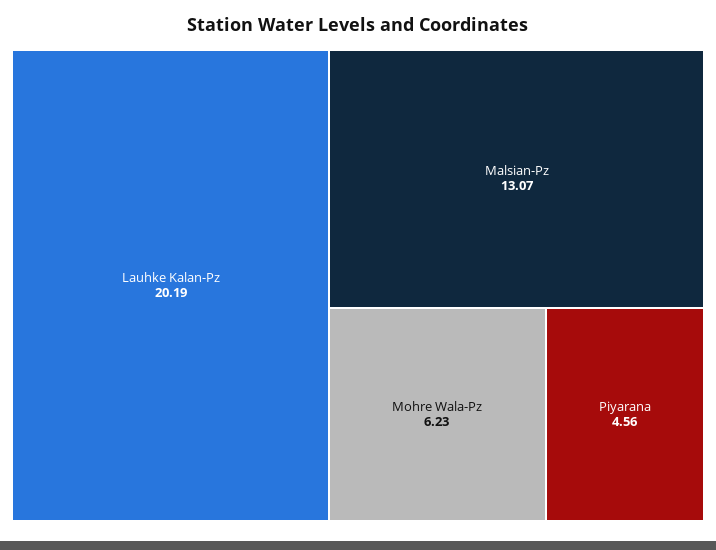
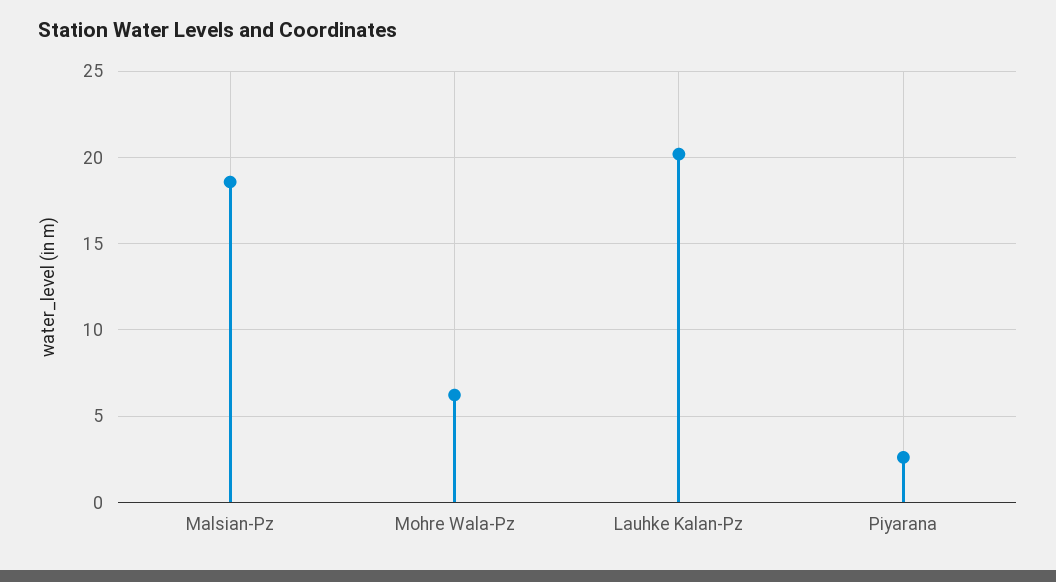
Malsian-Pz: 13.07 -> 18.5
Piyarana: 4.56 -> 2.5

